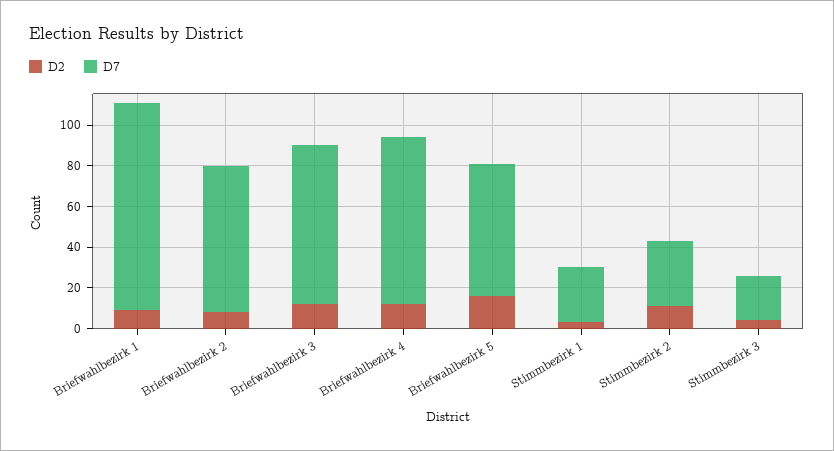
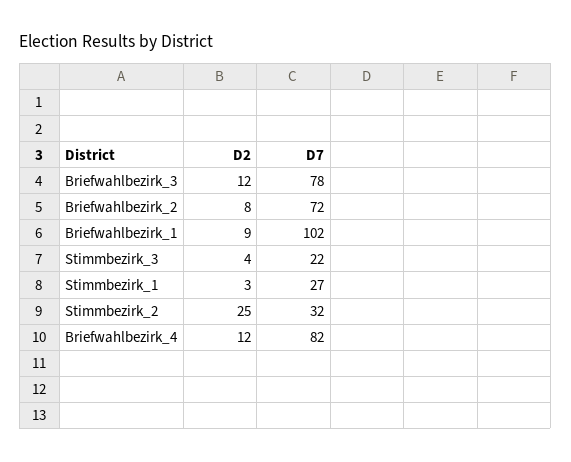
D2, Briefwahlbezirk 5: 15 -> none
D7, Briefwahlbezirk 5: 65 -> none
D2, Stimmbezirk 2: 10 -> 25

